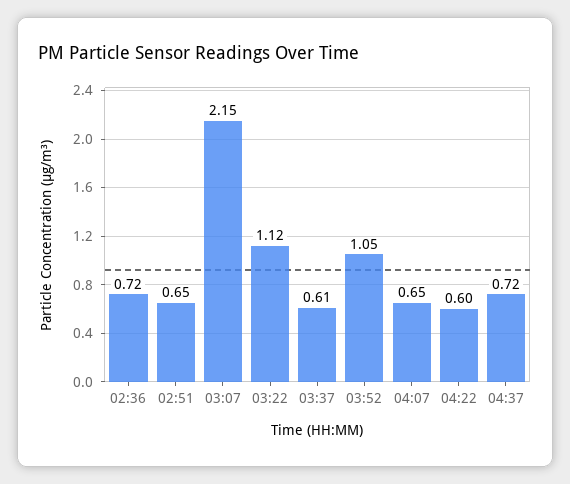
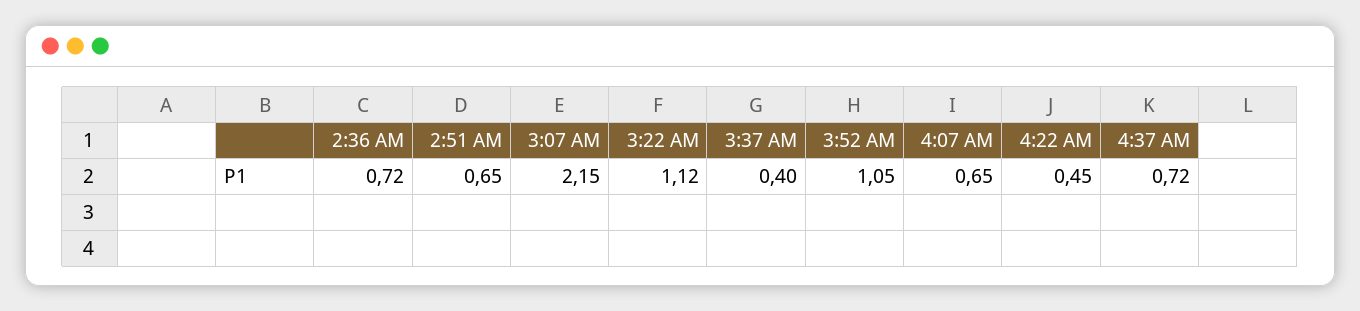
03:37: 0.61 -> 0.4
04:22: 0.6 -> 0.45

